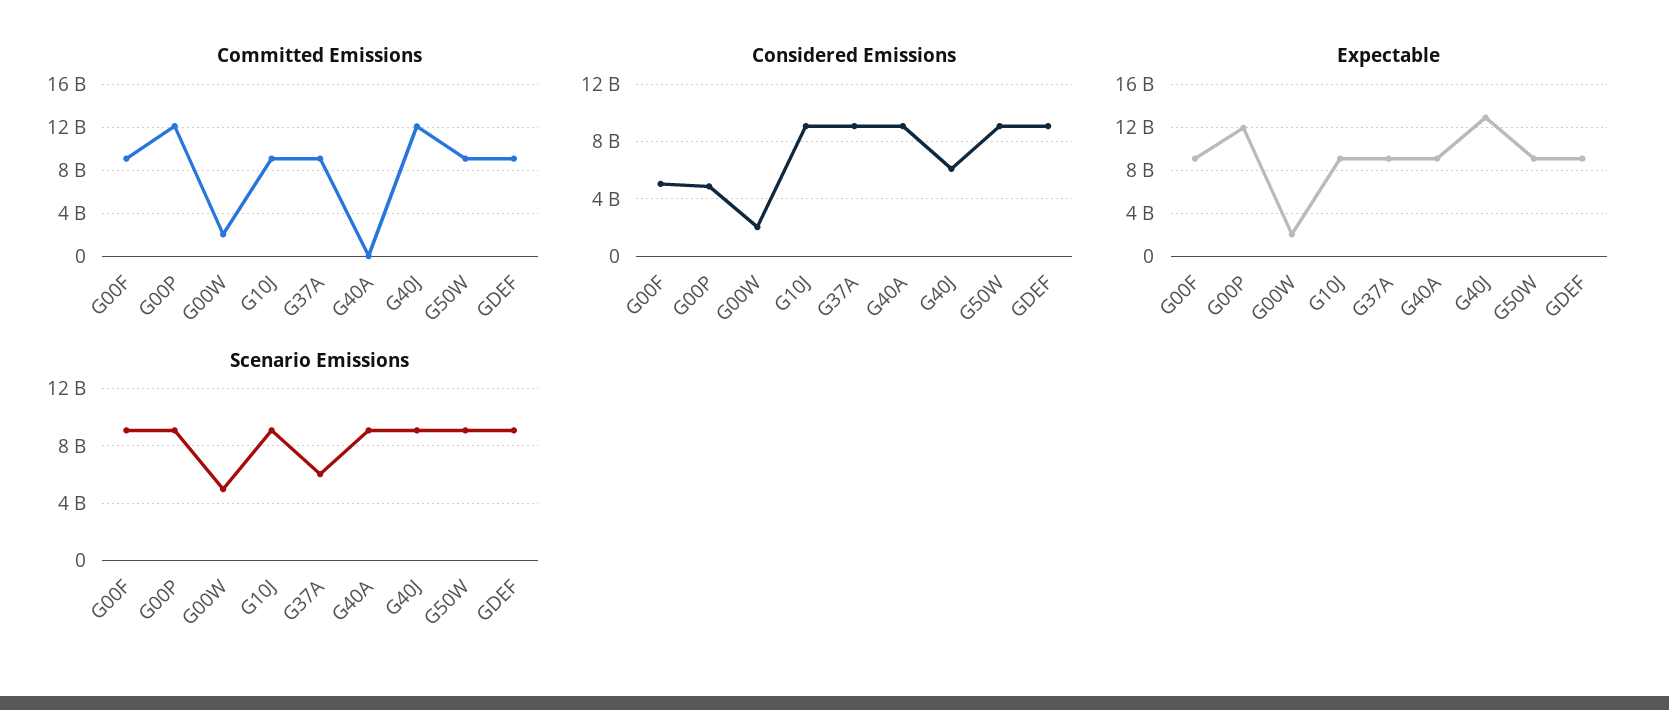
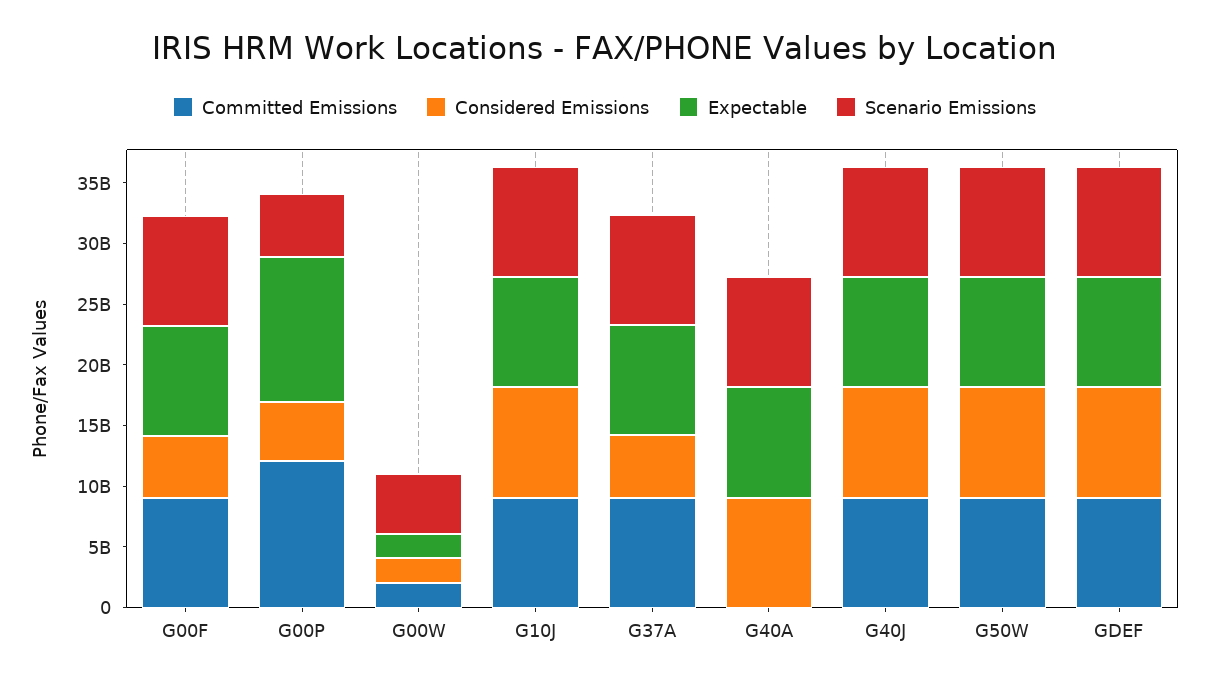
Committed Emissions, G40J: 12000000000 -> 9000000000
Considered Emissions, G37A: 9000000000 -> 5000000000
Considered Emissions, G40J: 6000000000 -> 9000000000
Expectable, G40J: 13000000000 -> 9000000000
Scenario Emissions, G00P: 9000000000 -> 5000000000
Scenario Emissions, G37A: 6000000000 -> 9000000000

